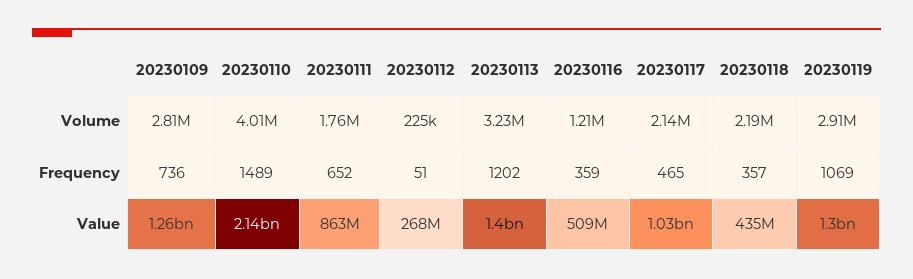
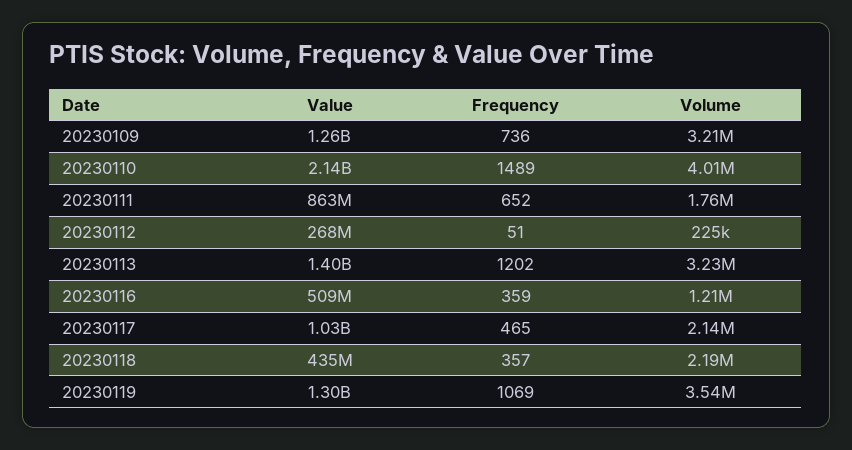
20230109, Volume: 2810000 -> 3210000
20230119, Volume: 2910000 -> 3540000

